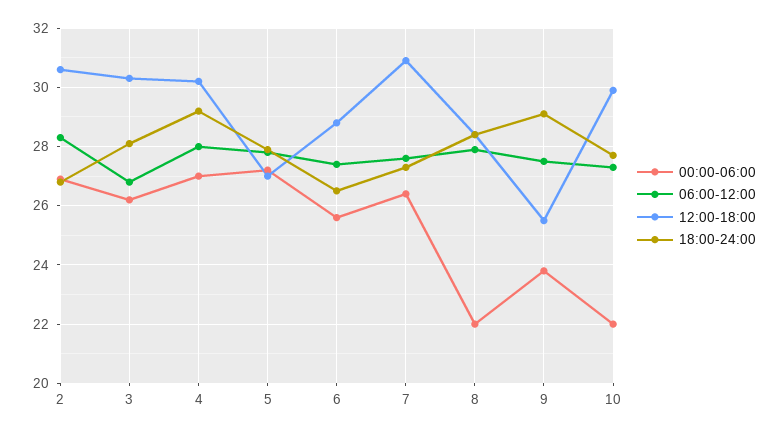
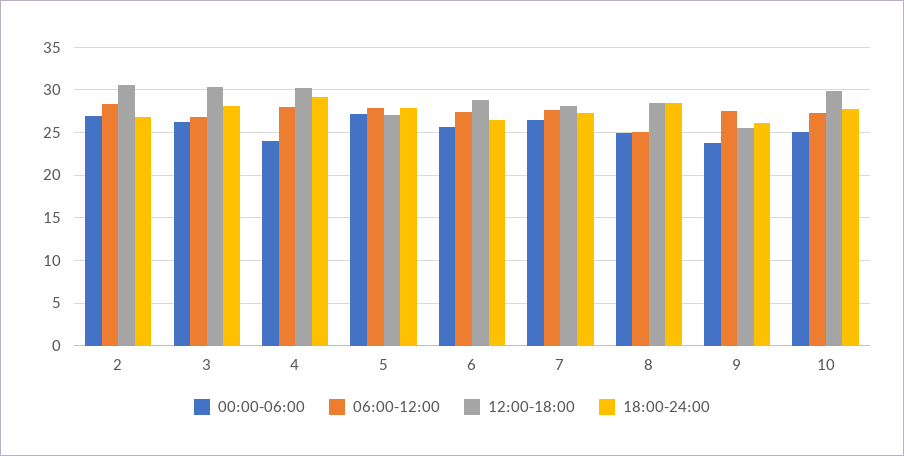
00:00-06:00, 4: 27 -> 24
12:00-18:00, 7: 31 -> 28
00:00-06:00, 8: 22 -> 25
06:00-12:00, 8: 28 -> 25
18:00-24:00, 9: 29 -> 26
00:00-06:00, 10: 22 -> 25

